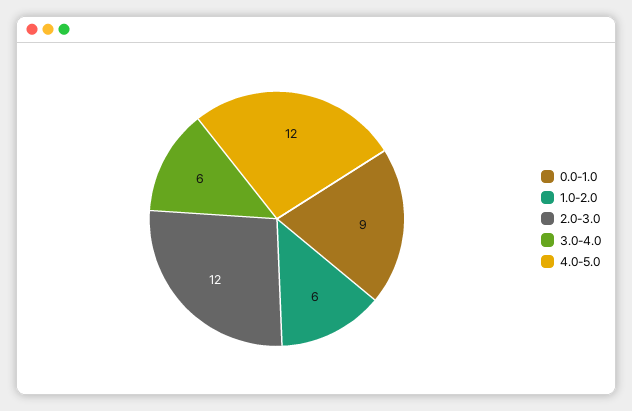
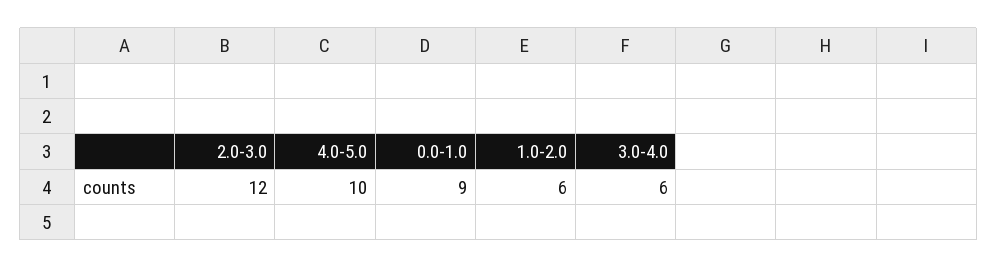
4.0-5.0: 12 -> 10

